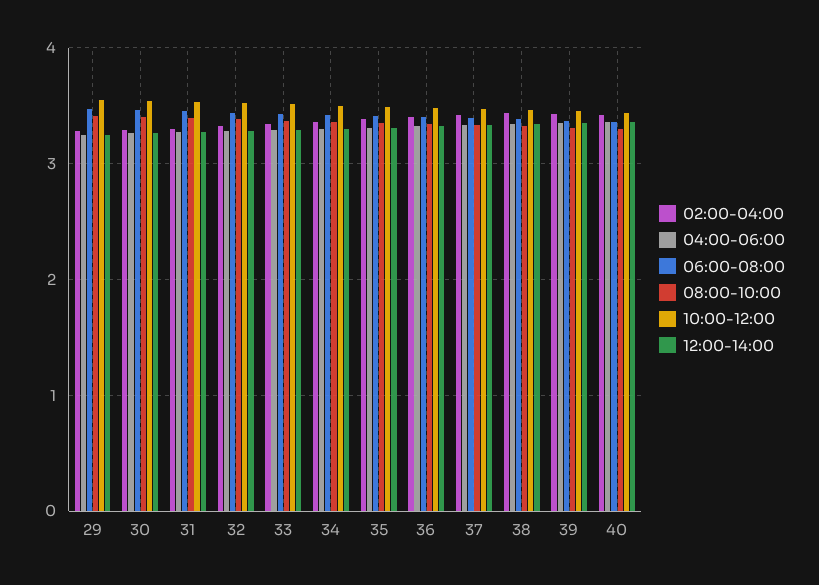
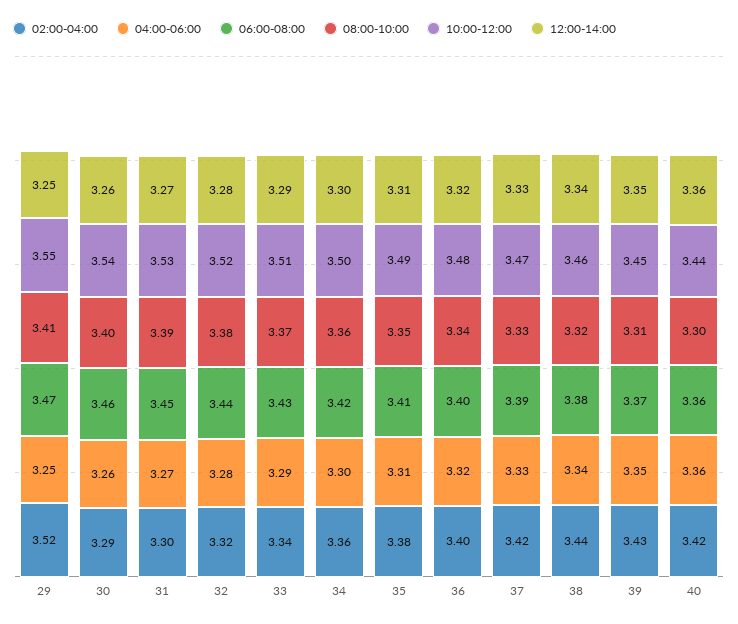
02:00-04:00, 29: 3.3 -> 3.52

